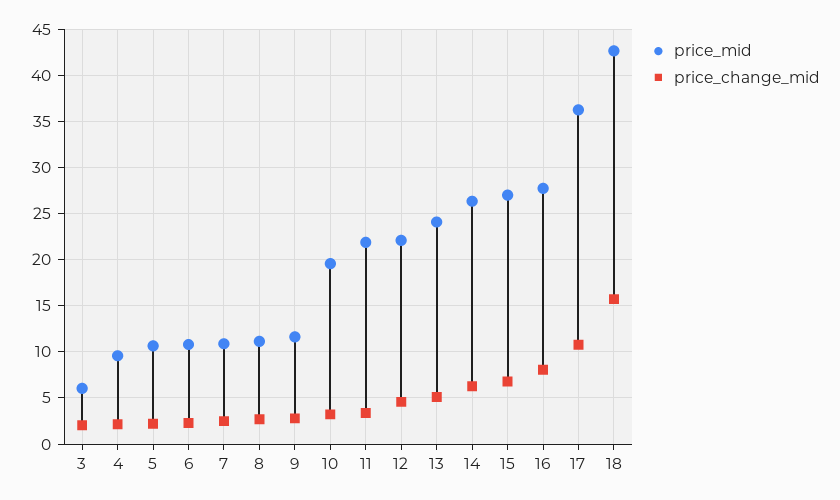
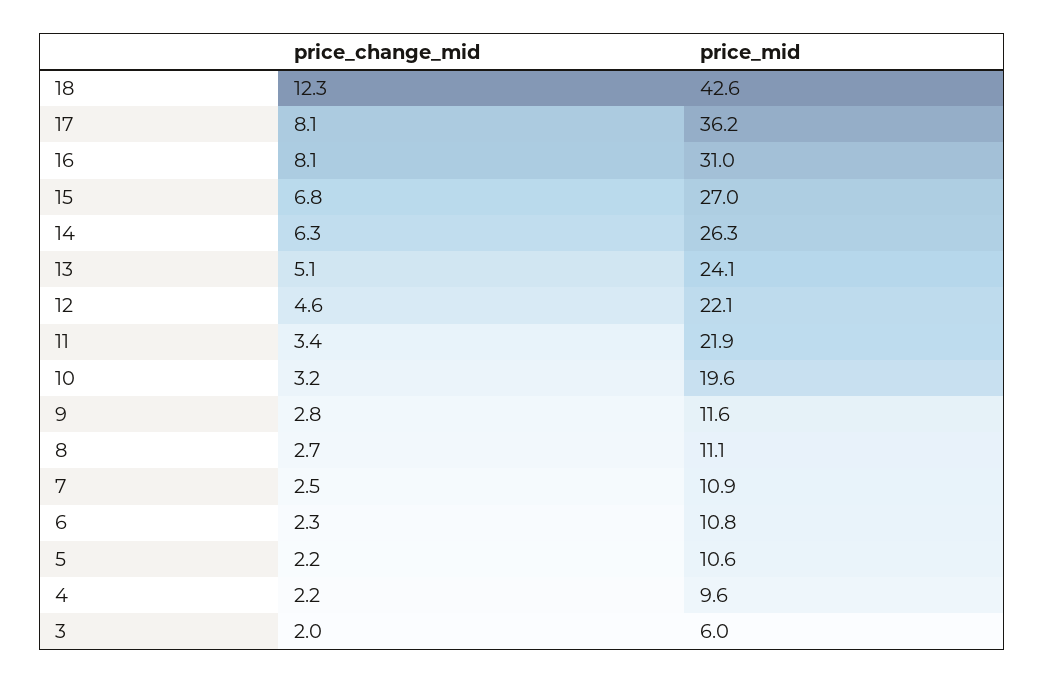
price_mid, 16: 28 -> 31
price_change_mid, 17: 11 -> 8.1
price_change_mid, 18: 16 -> 12.3

